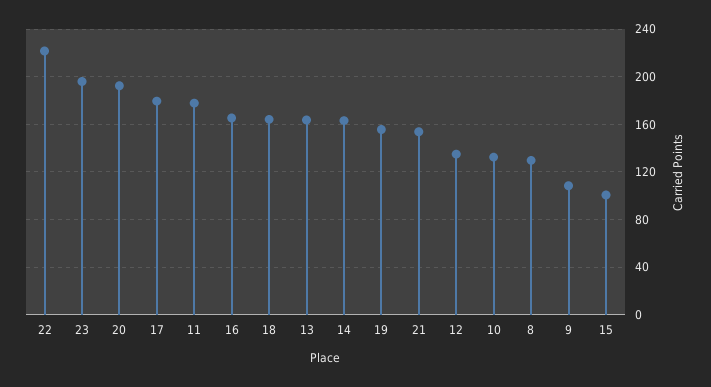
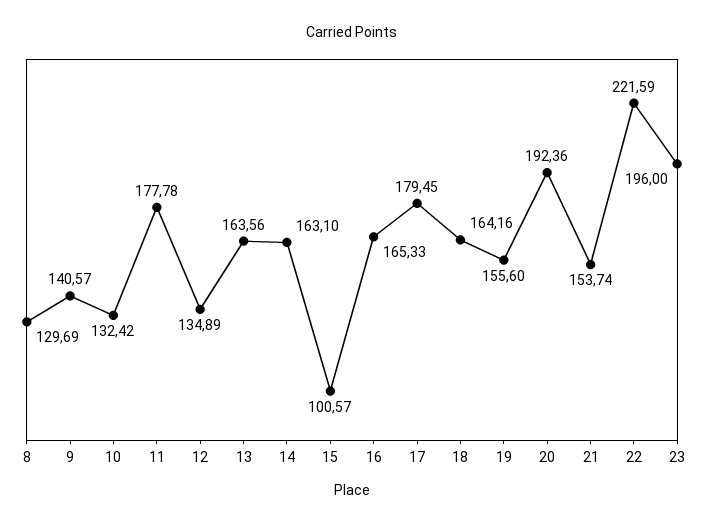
9: 110 -> 140.57

